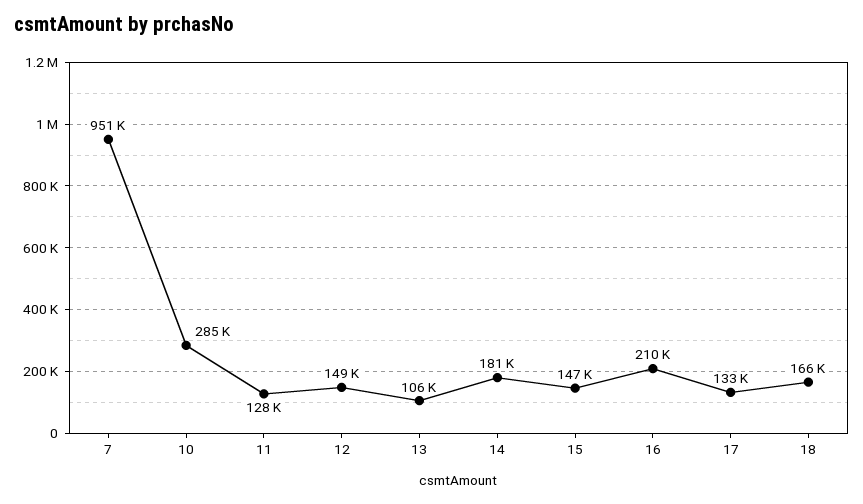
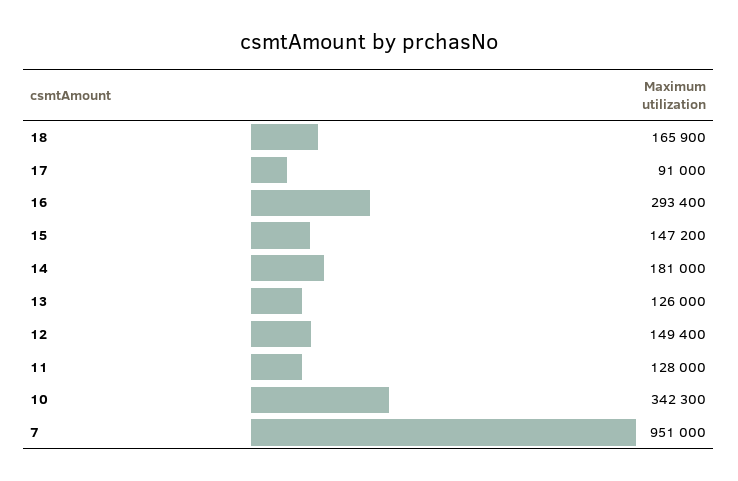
10: 285000 -> 342300
13: 106000 -> 126000
16: 210000 -> 293400
17: 133000 -> 91000

